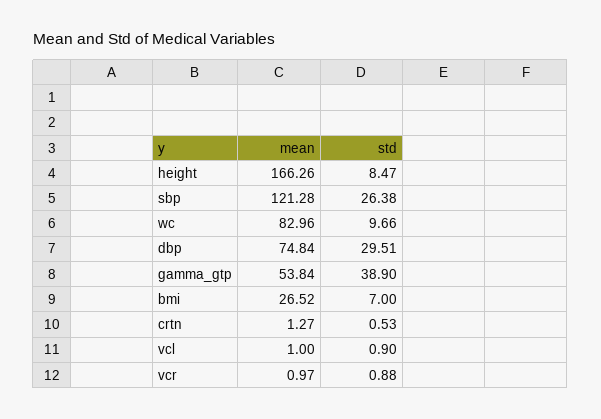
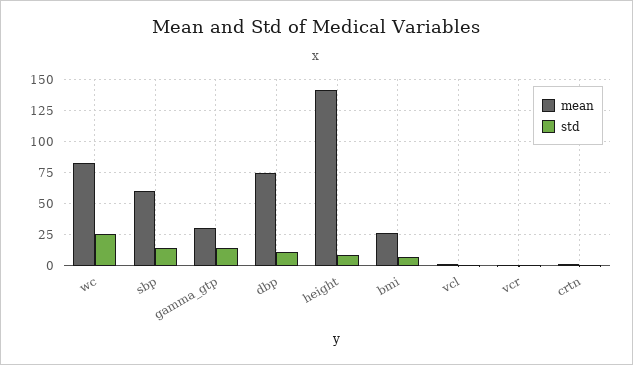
mean, height: 166.26 -> 140
mean, sbp: 121.28 -> 60
std, sbp: 26.38 -> 15
std, wc: 9.66 -> 25
std, dbp: 29.51 -> 10
mean, gamma_gtp: 53.84 -> 30
std, gamma_gtp: 38.9 -> 15

